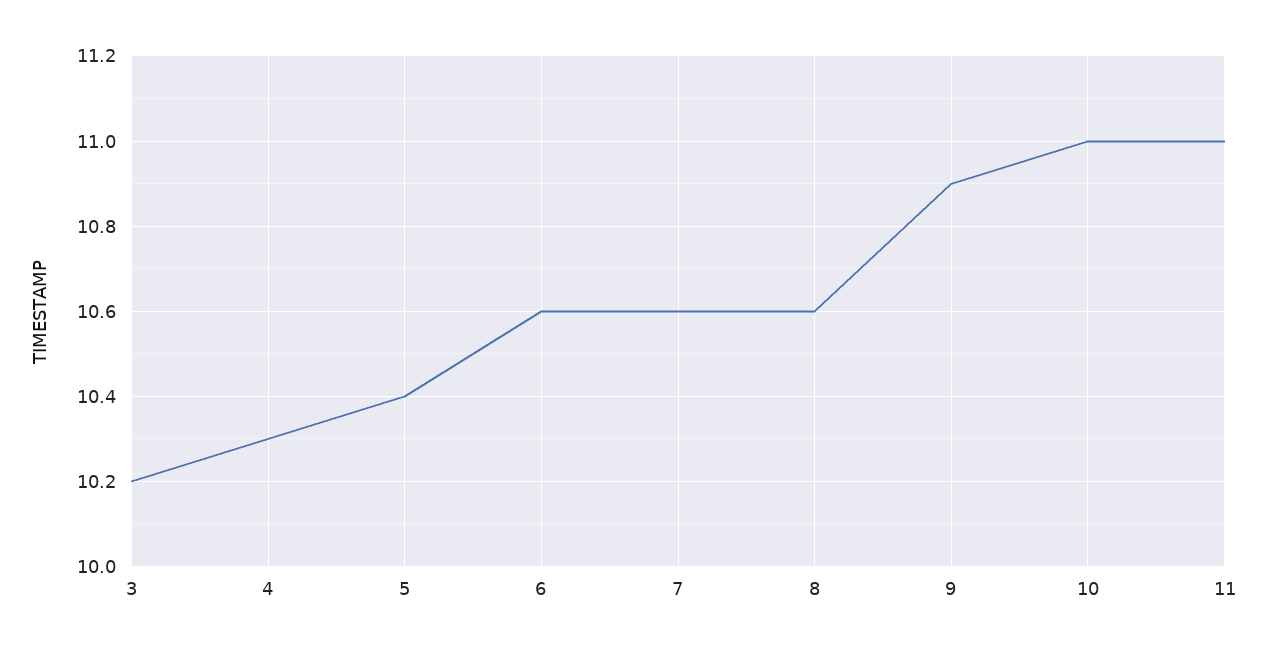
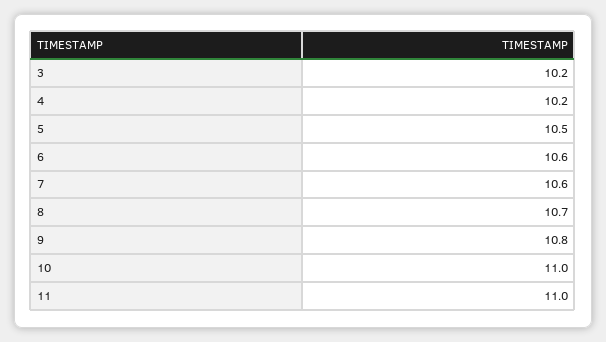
4: 10.3 -> 10.2
5: 10.4 -> 10.5
8: 10.6 -> 10.7
9: 10.9 -> 10.8

